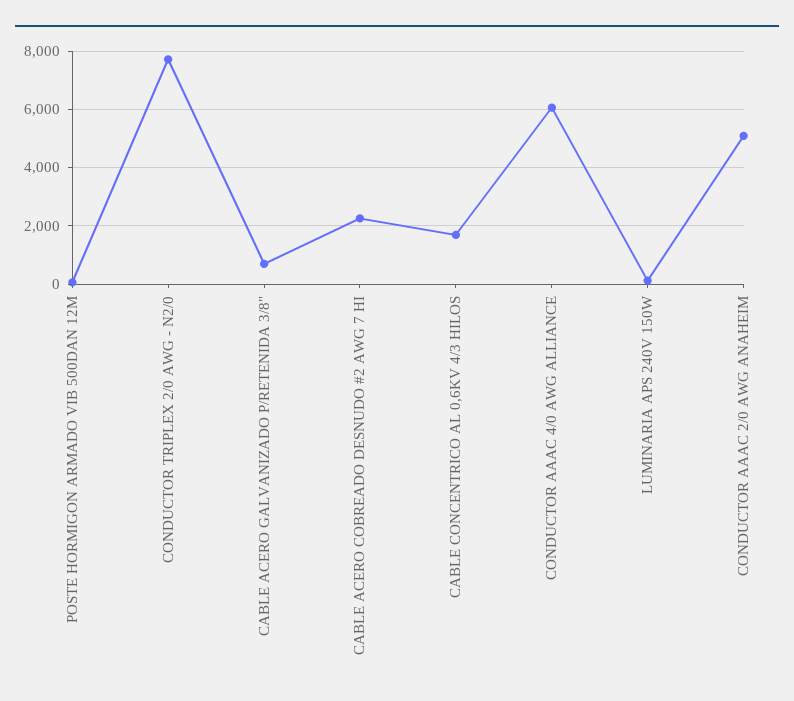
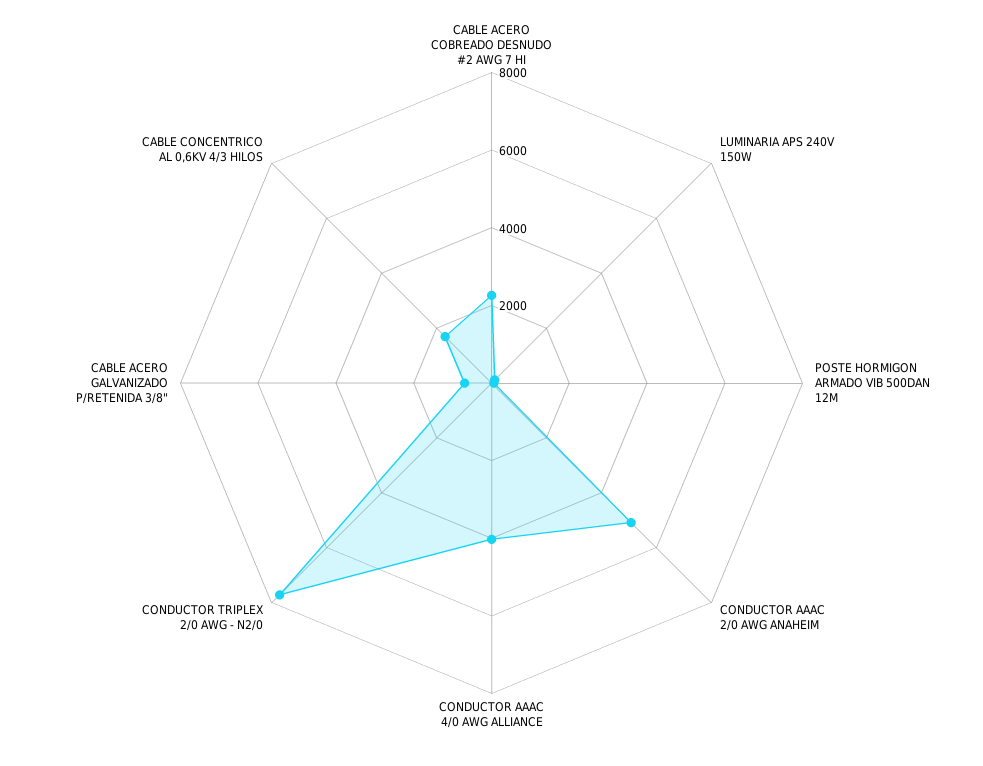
CONDUCTOR AAAC 4/0 AWG ALLIANCE: 6000 -> 4000

